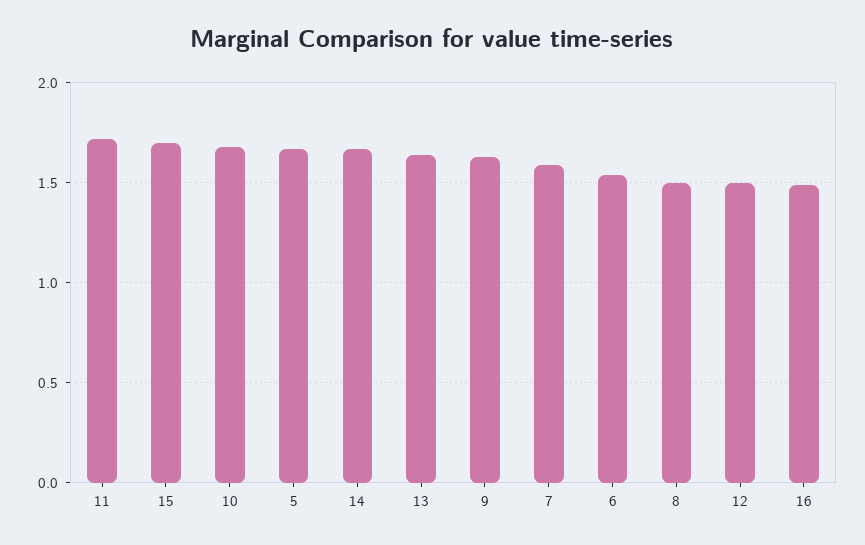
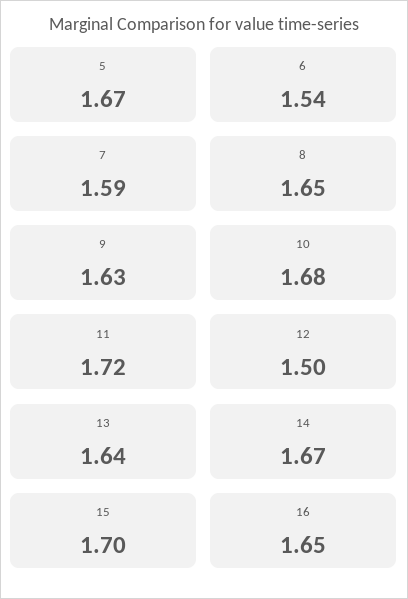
8: 1.5 -> 1.65
16: 1.5 -> 1.65

